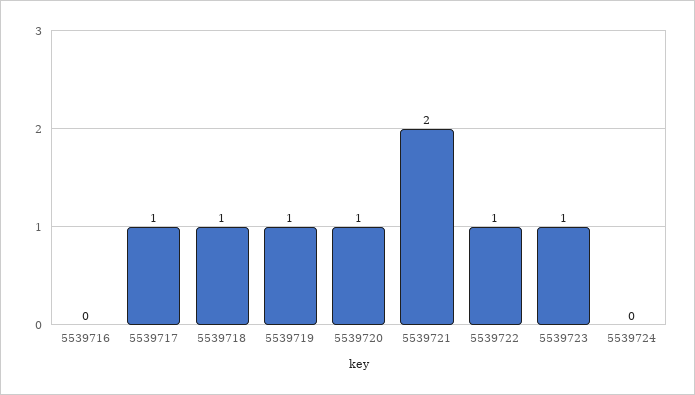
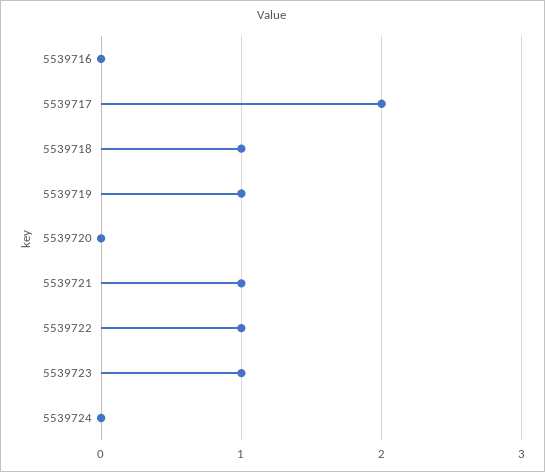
5539717: 1 -> 2
5539720: 1 -> 0
5539721: 2 -> 1

